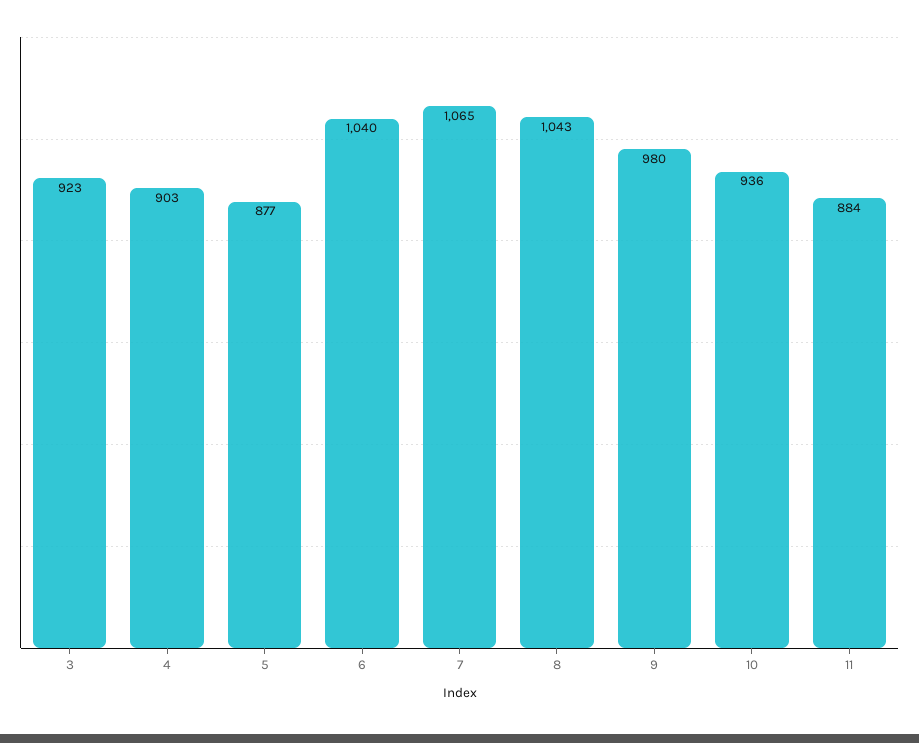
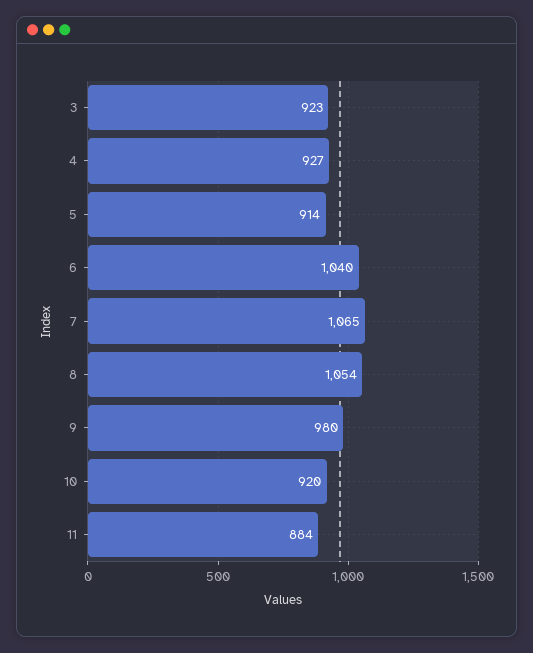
4: 903 -> 927
5: 877 -> 914
8: 1043 -> 1054
10: 936 -> 920

